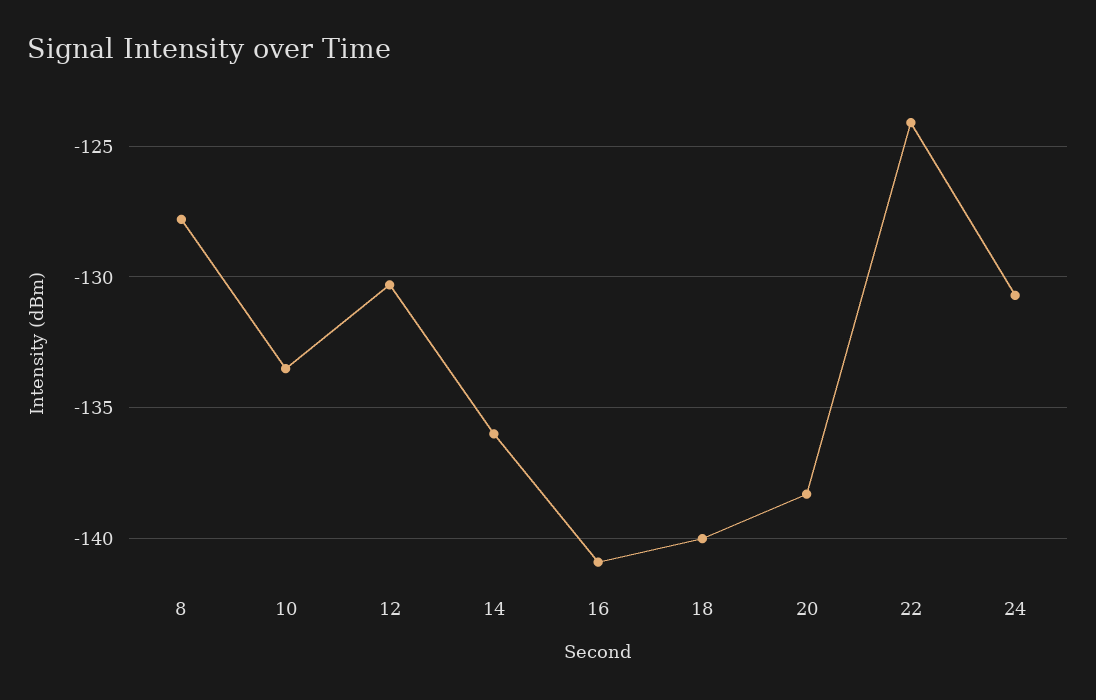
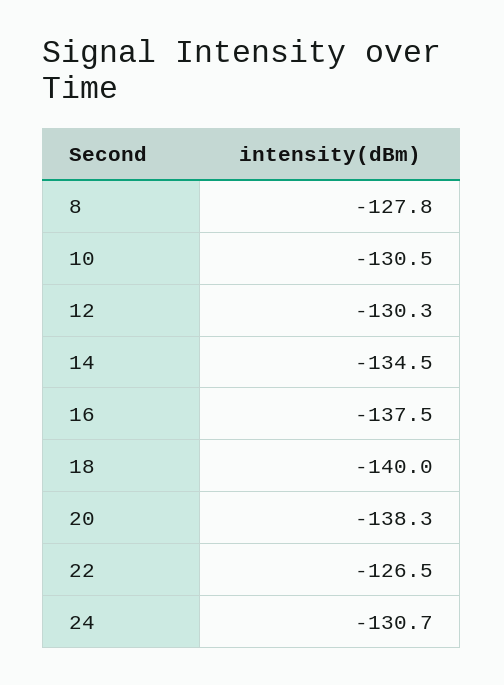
10: -133.5 -> -130.5
14: -136 -> -134.5
16: -141 -> -137.5
22: -124 -> -126.5

